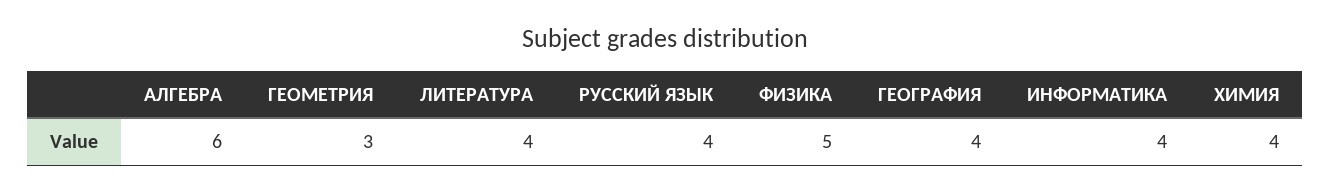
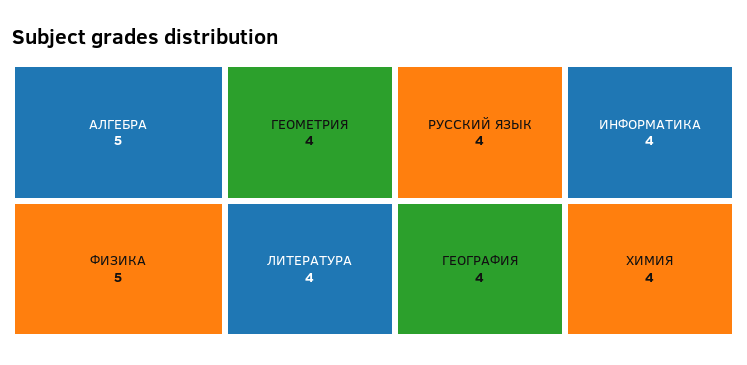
АЛГЕБРА: 6 -> 5
ГЕОМЕТРИЯ: 3 -> 4

